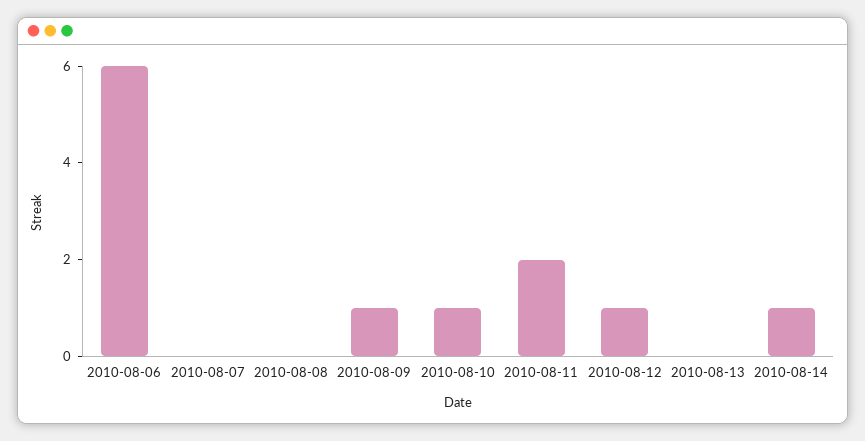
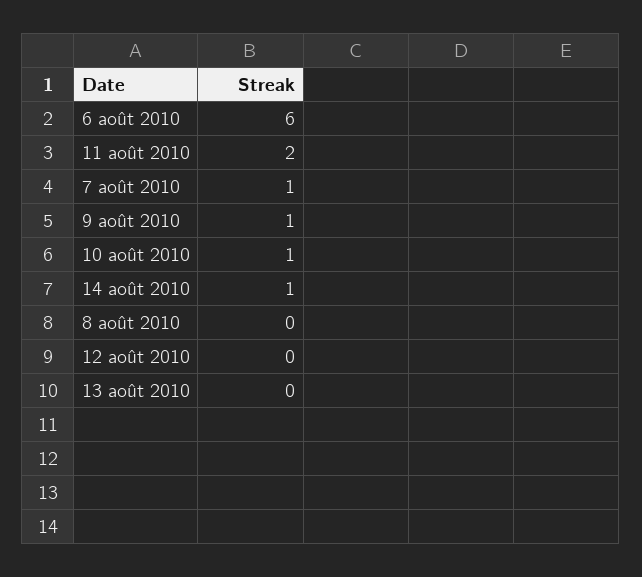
2010-08-07: 0 -> 1
2010-08-12: 1 -> 0

